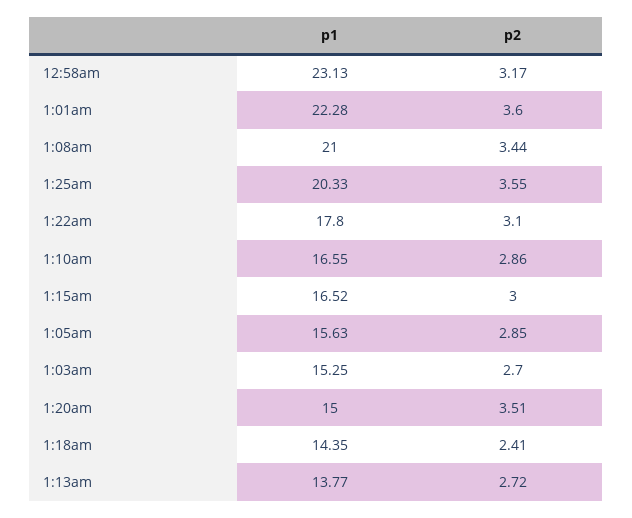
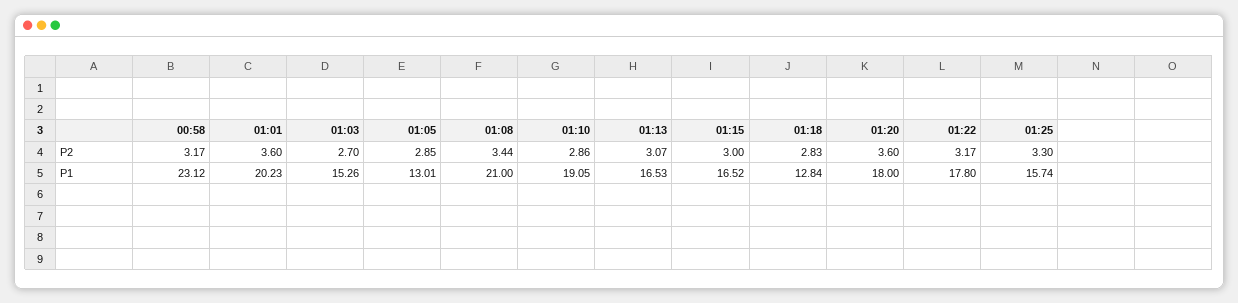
p1, 12:58am: 23.13 -> 23.12
p1, 1:01am: 22.28 -> 20.23
p1, 1:25am: 20.33 -> 15.74
p2, 1:25am: 3.55 -> 3.3
p2, 1:22am: 3.1 -> 3.17
p1, 1:10am: 16.55 -> 19.05
p1, 1:05am: 15.63 -> 13.01
p1, 1:03am: 15.25 -> 15.26
p1, 1:20am: 15 -> 18
p2, 1:20am: 3.51 -> 3.6
p1, 1:18am: 14.35 -> 12.84
p2, 1:18am: 2.41 -> 2.83
p1, 1:13am: 13.77 -> 16.53
p2, 1:13am: 2.72 -> 3.07

